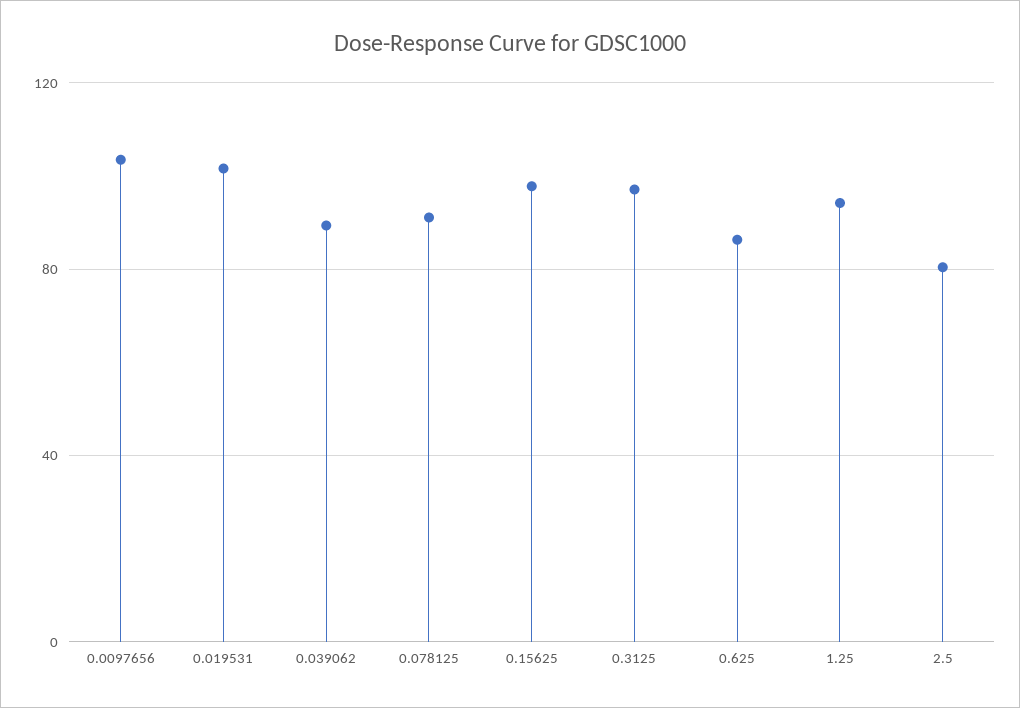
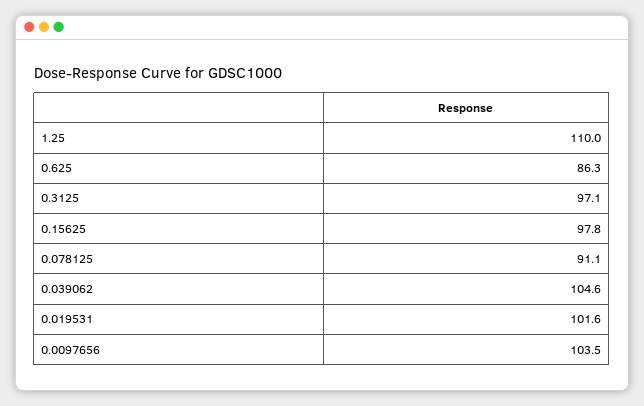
0.039062: 90 -> 104.6
1.25: 95 -> 110
2.5: 80 -> none

